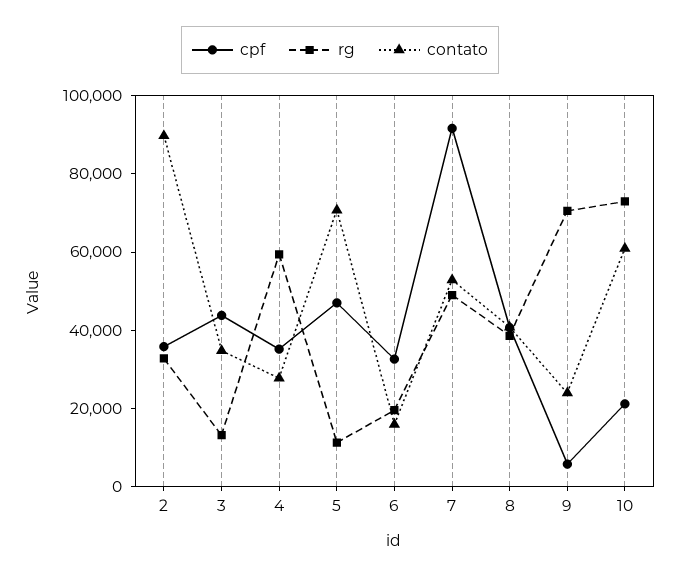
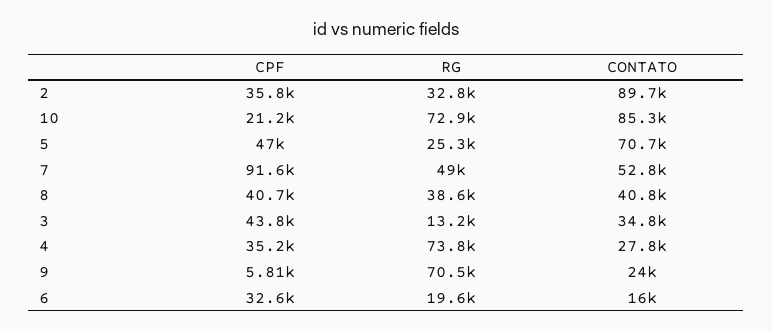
rg, 4: 60000 -> 73800
rg, 5: 10000 -> 25300
contato, 10: 60000 -> 85300

